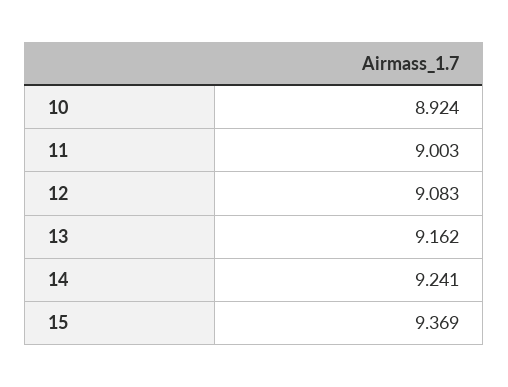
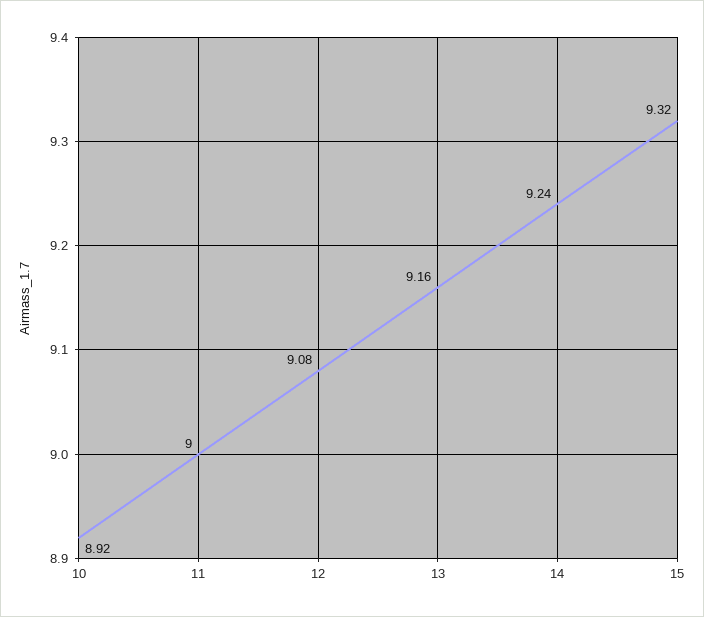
15: 9.369 -> 9.32

